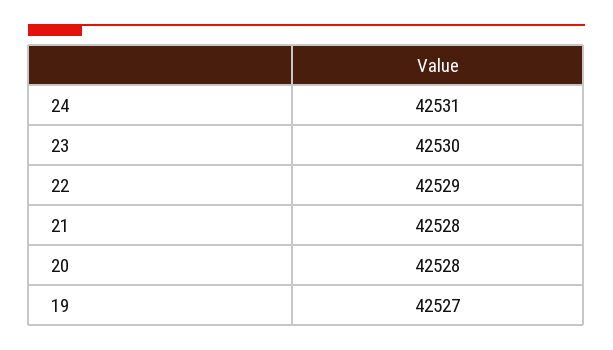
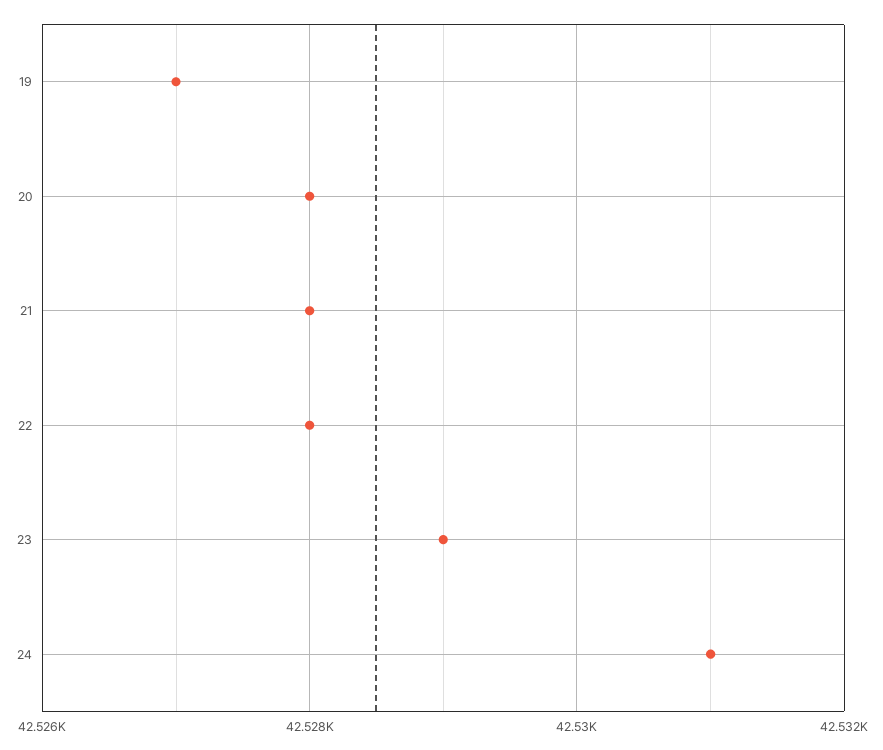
23: 42530 -> 42529
22: 42529 -> 42528

